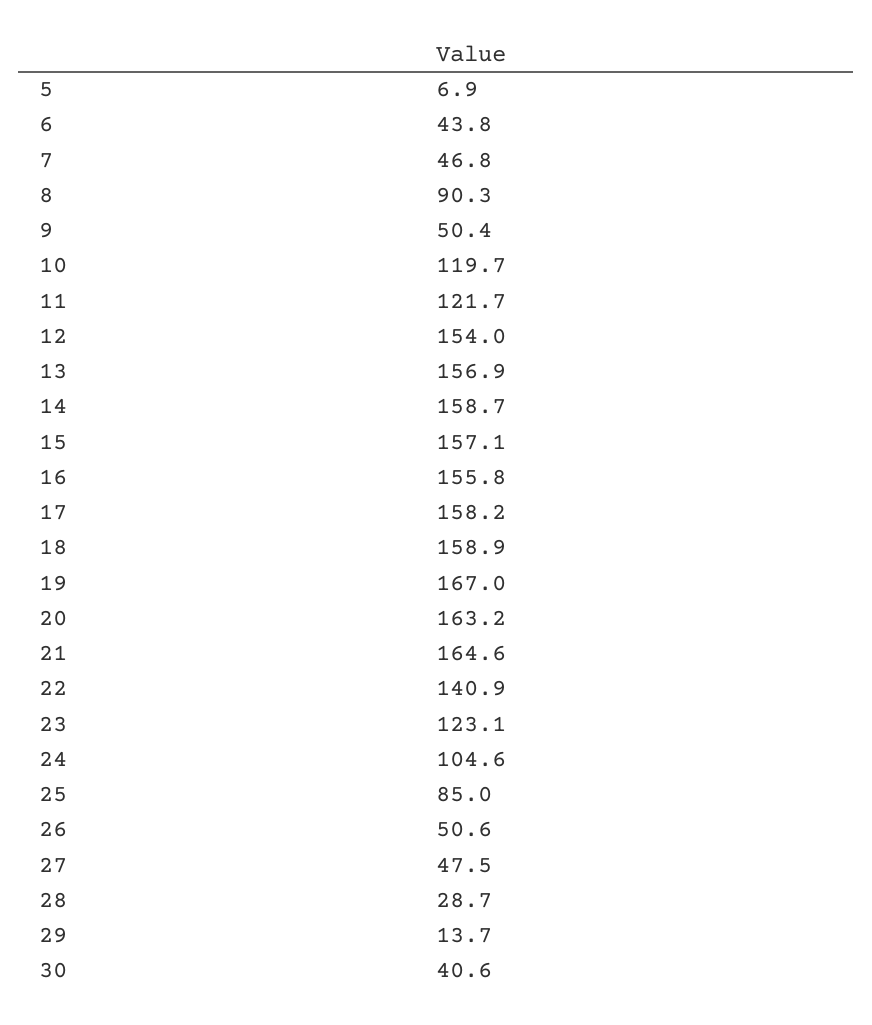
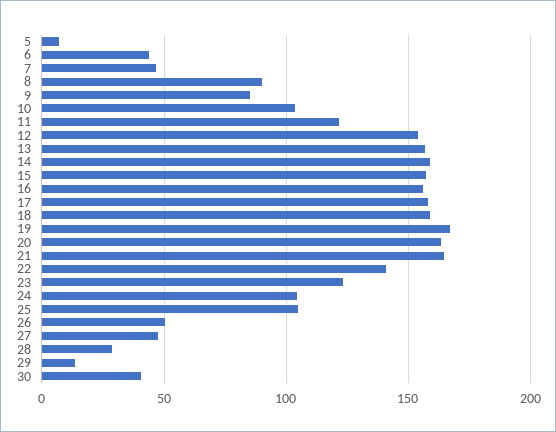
9: 50.4 -> 85
10: 119.7 -> 105
25: 85 -> 105

